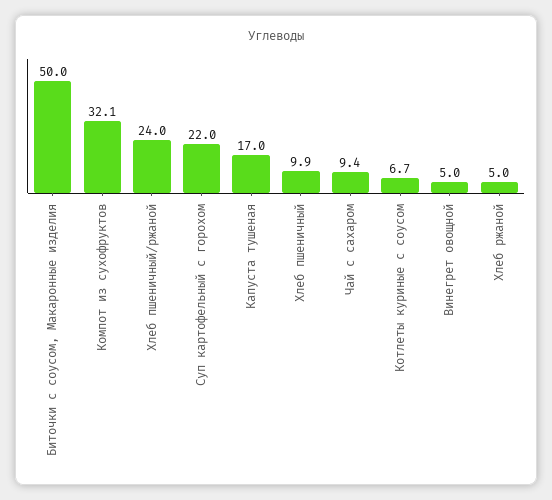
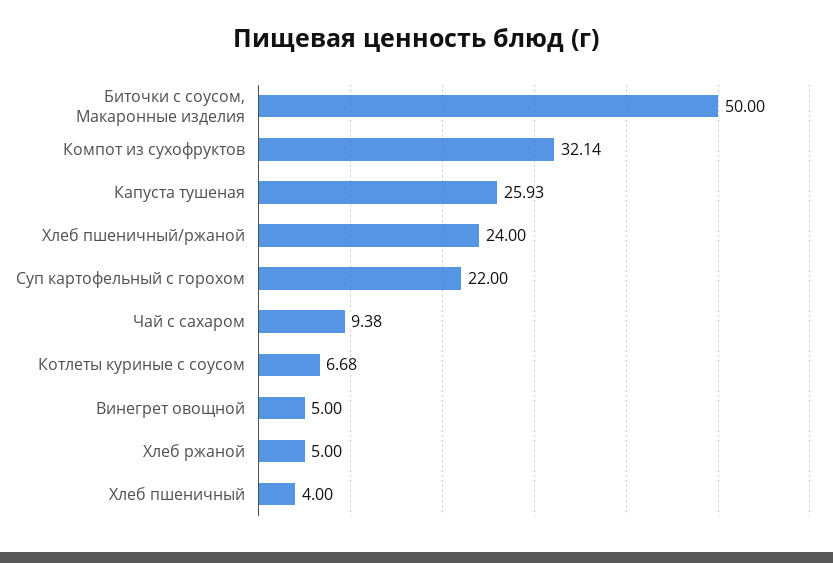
Капуста тушеная: 17 -> 25.93
Хлеб пшеничный: 9.9 -> 4

